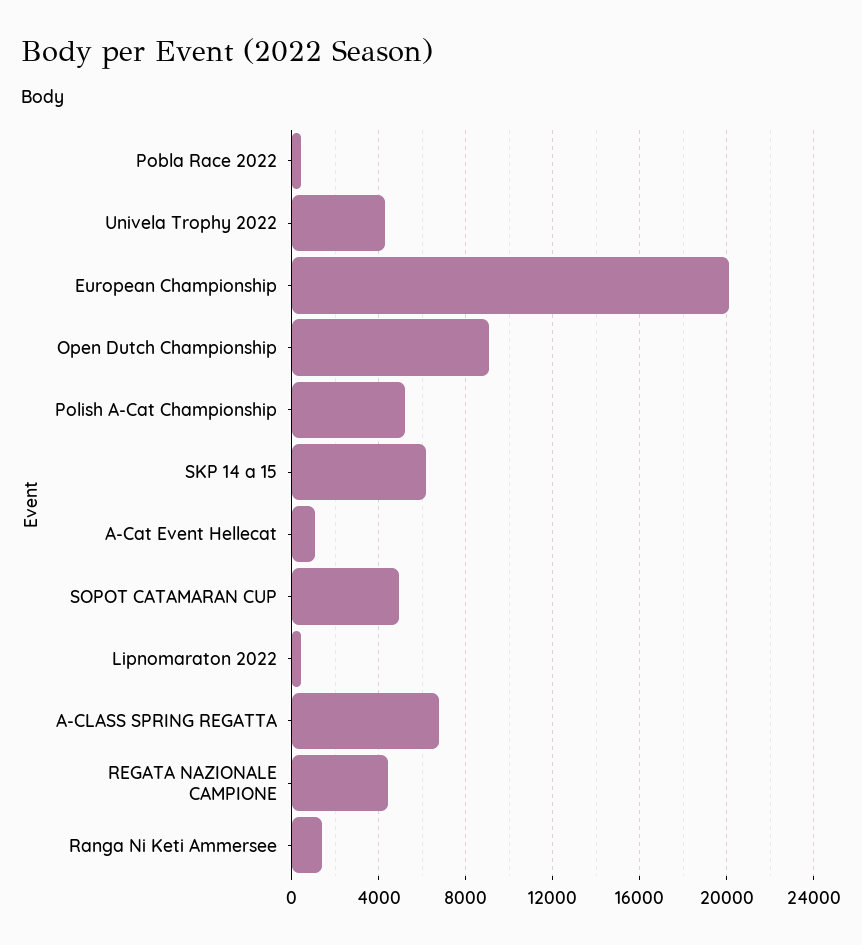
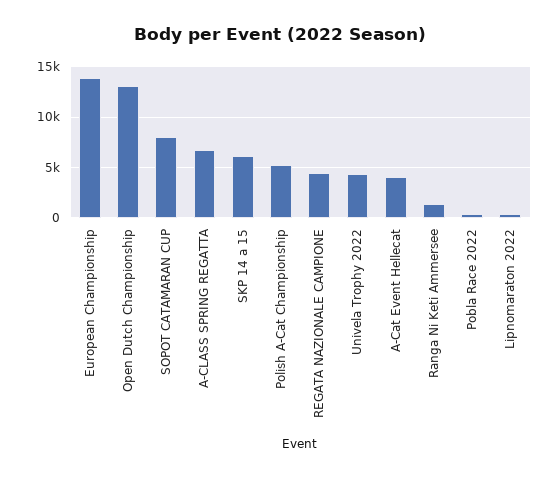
European Championship: 20000 -> 14000
Open Dutch Championship: 9000 -> 13000
A-Cat Event Hellecat: 1000 -> 4000
SOPOT CATAMARAN CUP: 5000 -> 8000

